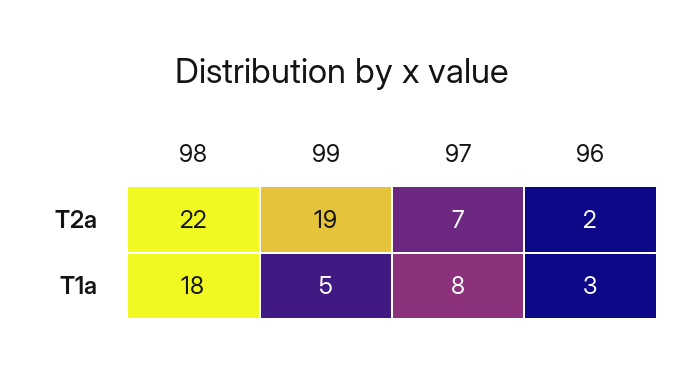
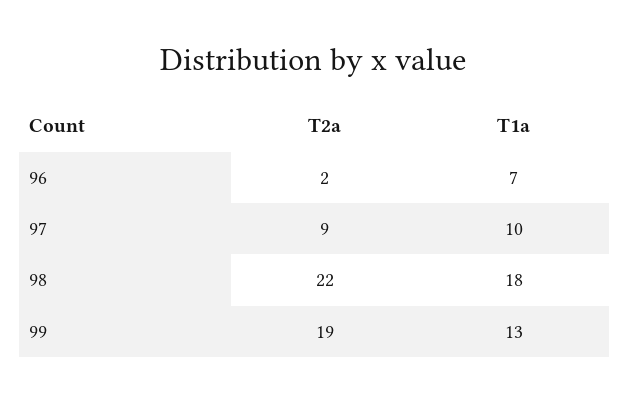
97, T2a: 7 -> 9
99, T1a: 5 -> 13
97, T1a: 8 -> 10
96, T1a: 3 -> 7

